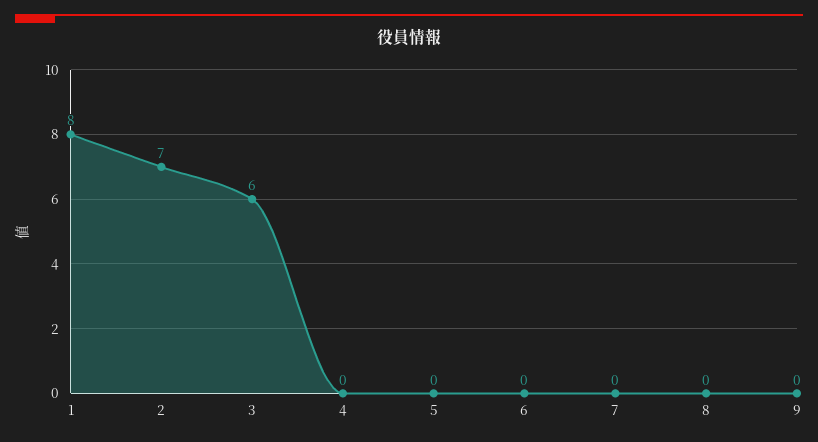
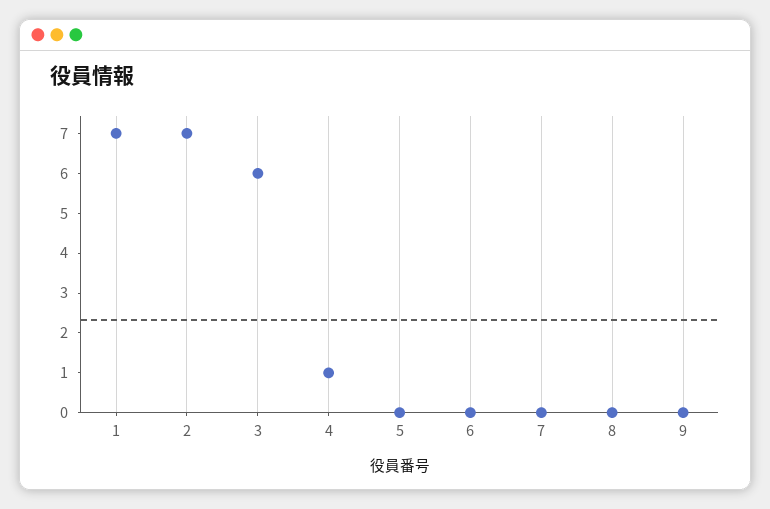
1: 8 -> 7
4: 0 -> 1

